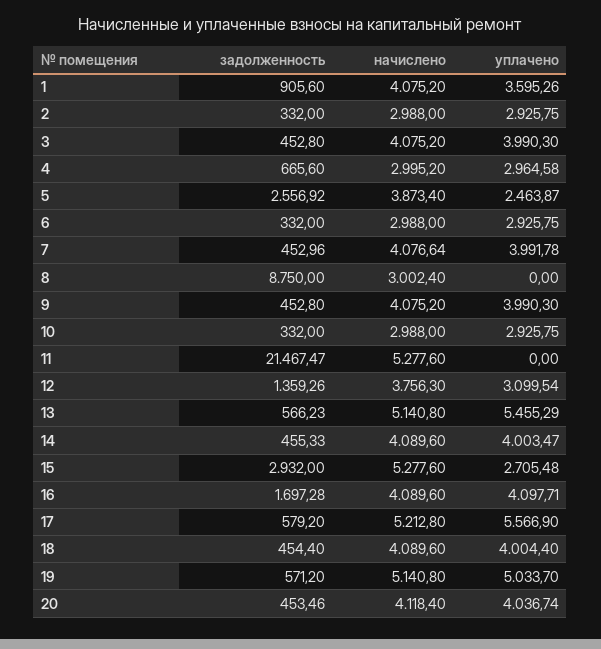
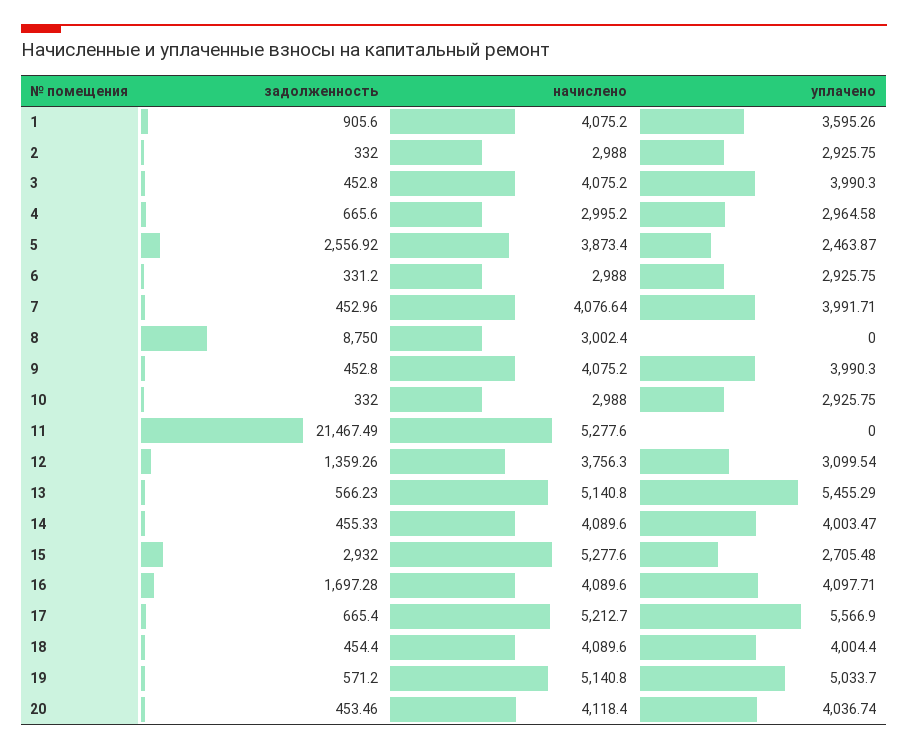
задолженность, 6: 332 -> 331.2
уплачено, 7: 3991.78 -> 3991.71
задолженность, 11: 21467.47 -> 21467.49
задолженность, 17: 579.2 -> 665.4
начислено, 17: 5212.8 -> 5212.7

